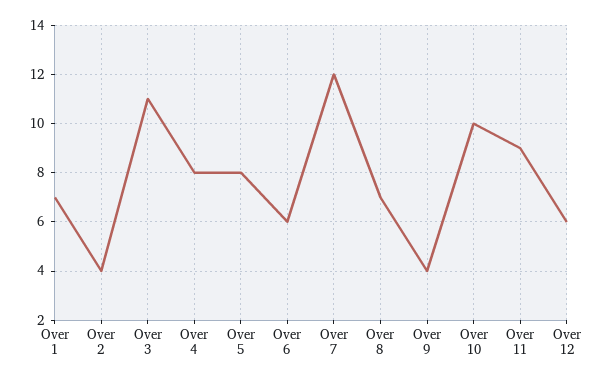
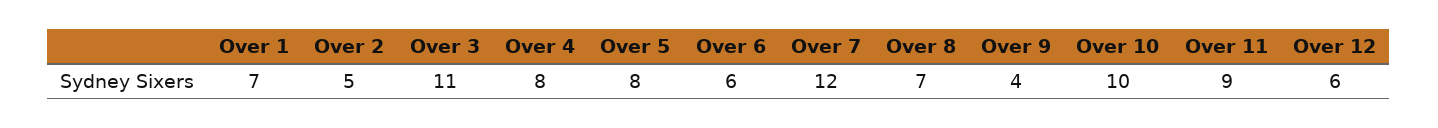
Over 2: 4 -> 5

